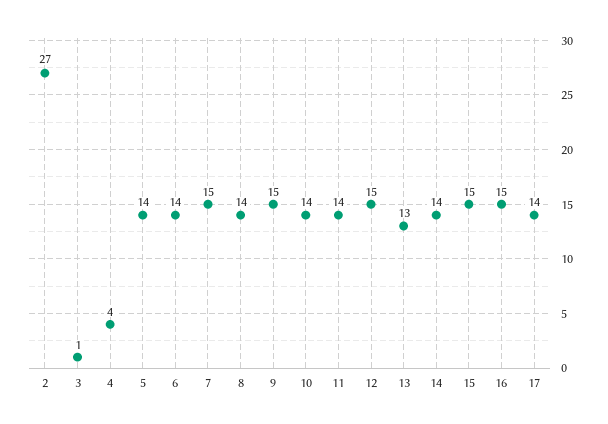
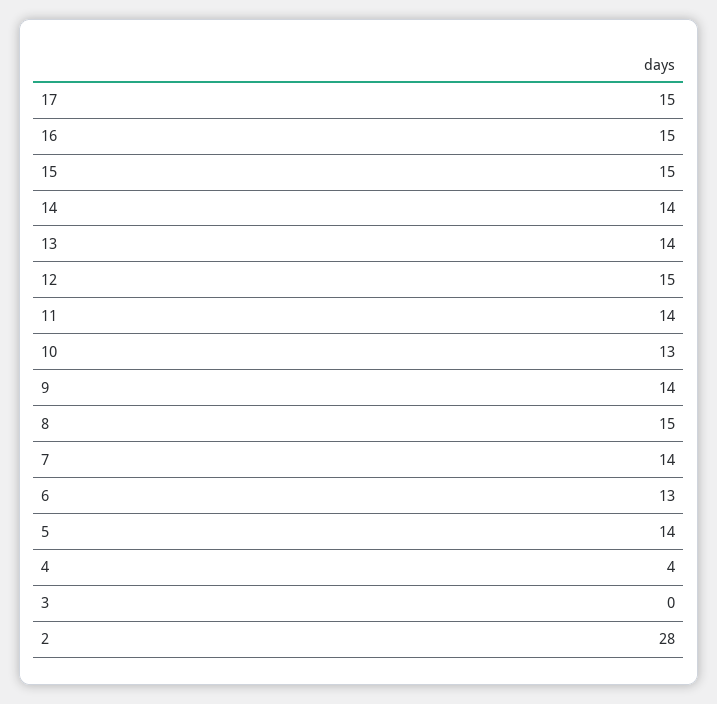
2: 27 -> 28
3: 1 -> 0
6: 14 -> 13
7: 15 -> 14
8: 14 -> 15
9: 15 -> 14
10: 14 -> 13
13: 13 -> 14
17: 14 -> 15

